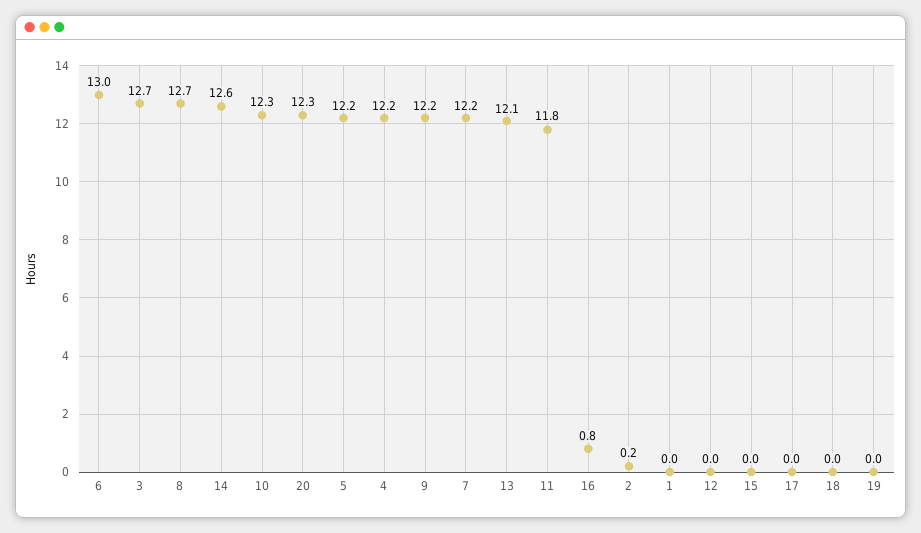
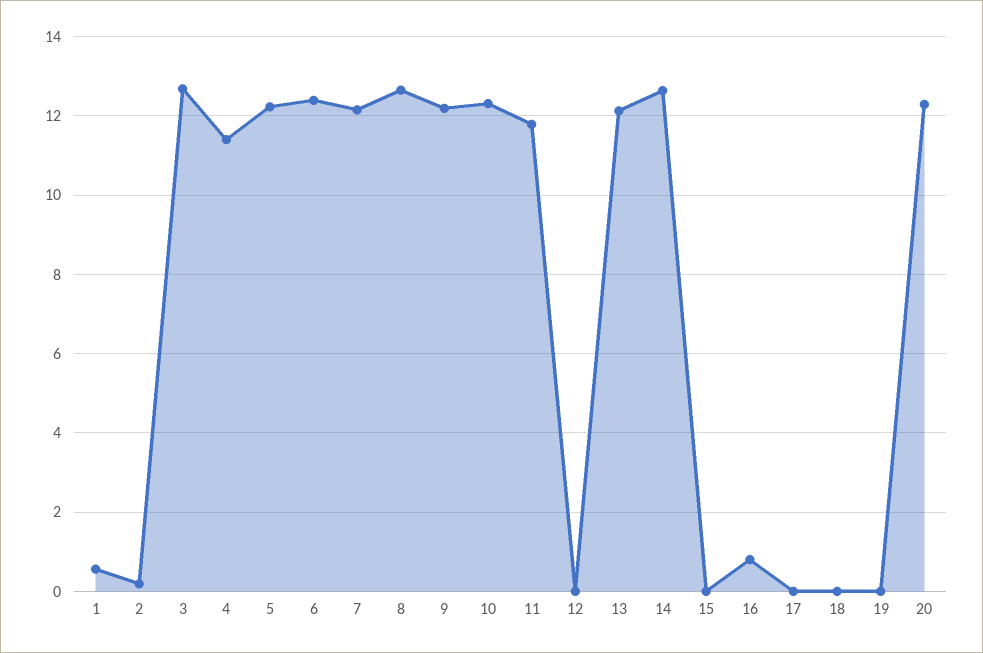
6: 13 -> 12.4
4: 12.2 -> 11.4
1: 0 -> 0.6

